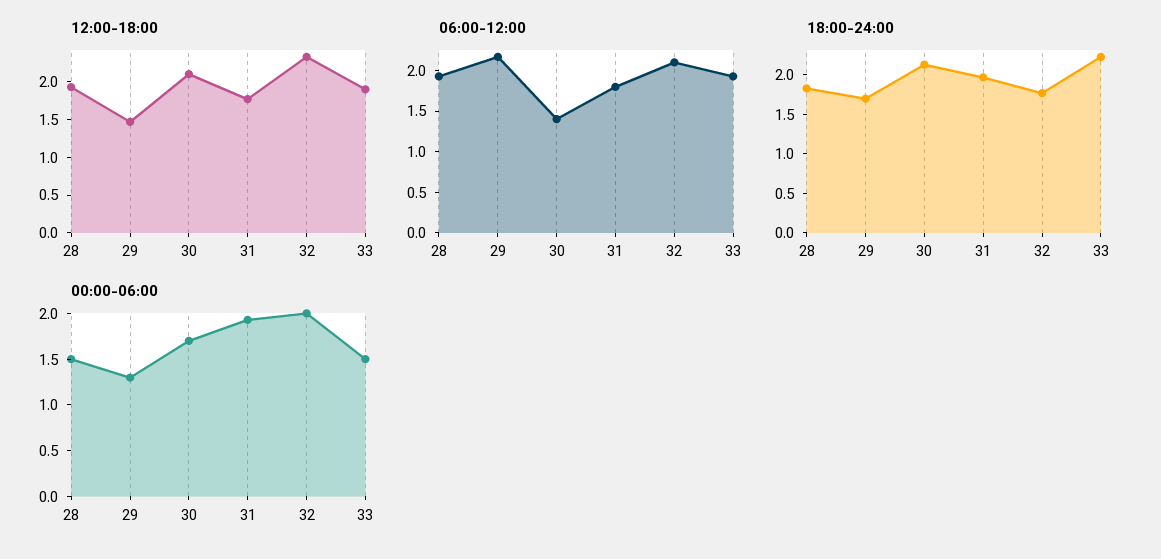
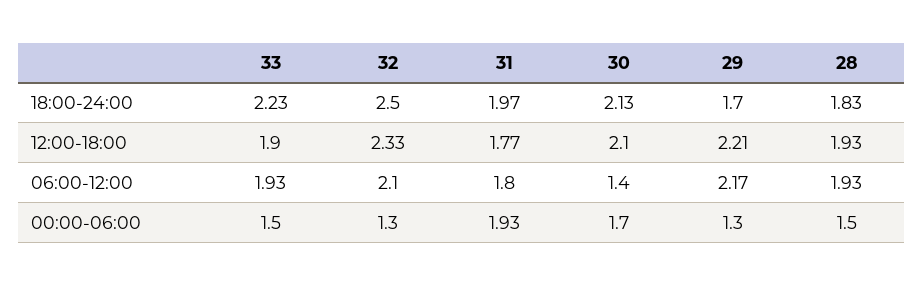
12:00-18:00, 29: 1.5 -> 2.21
18:00-24:00, 32: 1.75 -> 2.5
00:00-06:00, 32: 2 -> 1.3

